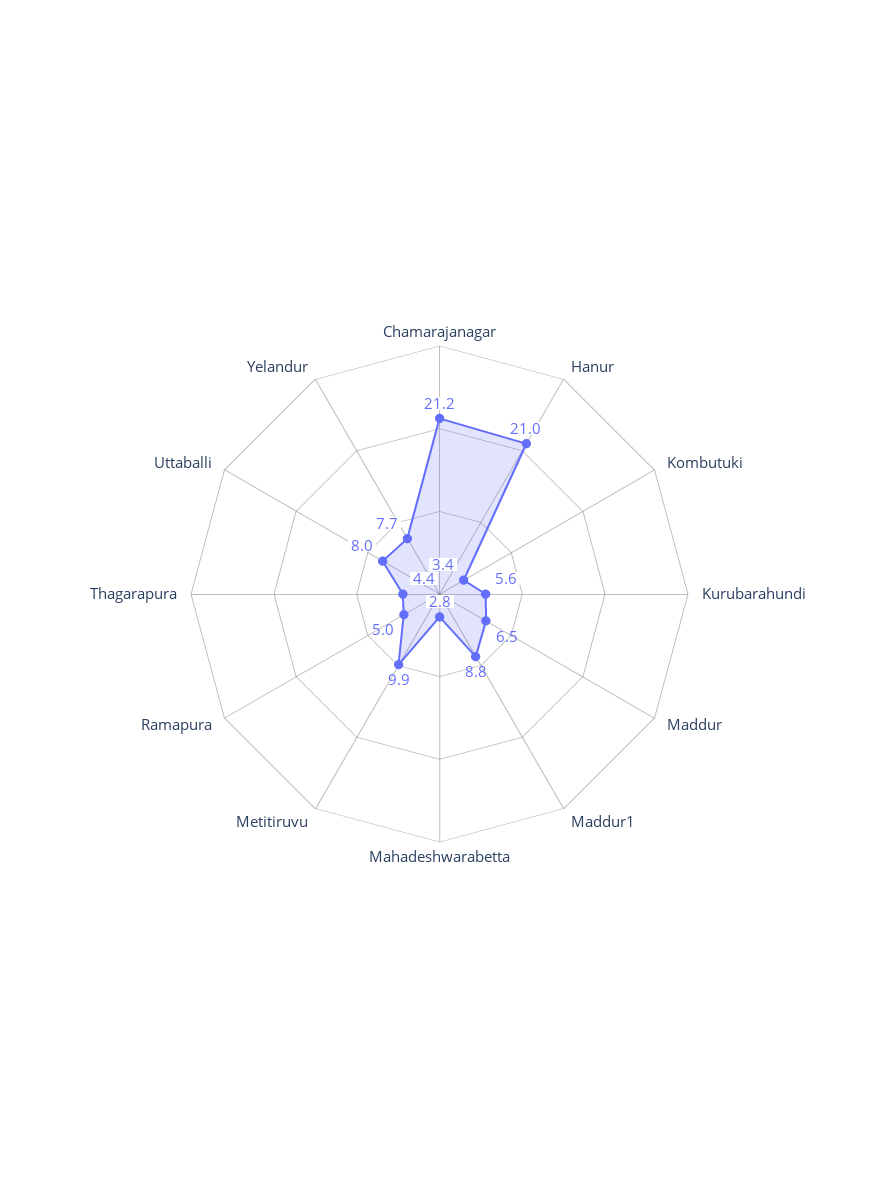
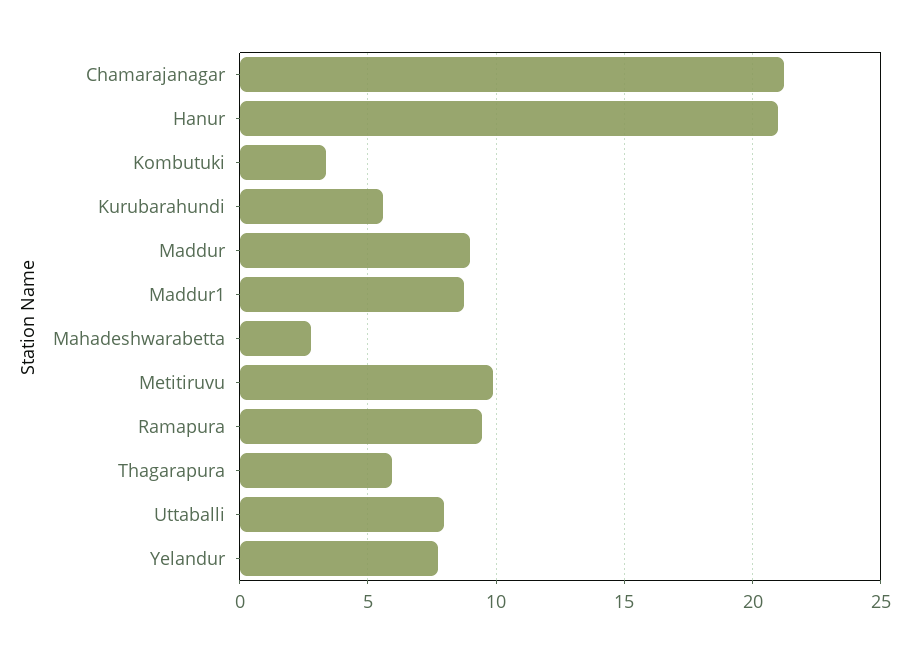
Maddur: 6.5 -> 9
Ramapura: 5 -> 9.5
Thagarapura: 4.4 -> 6

